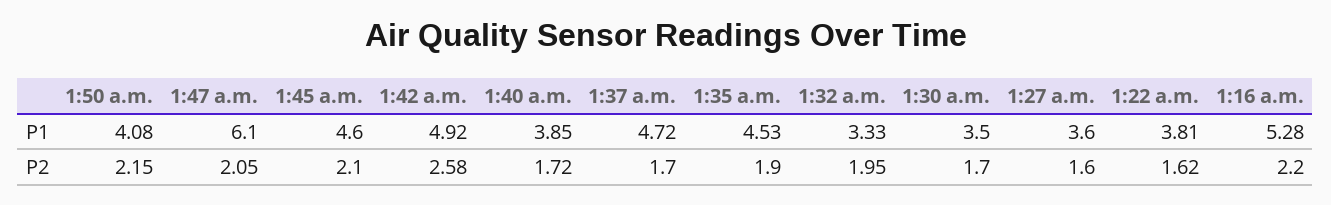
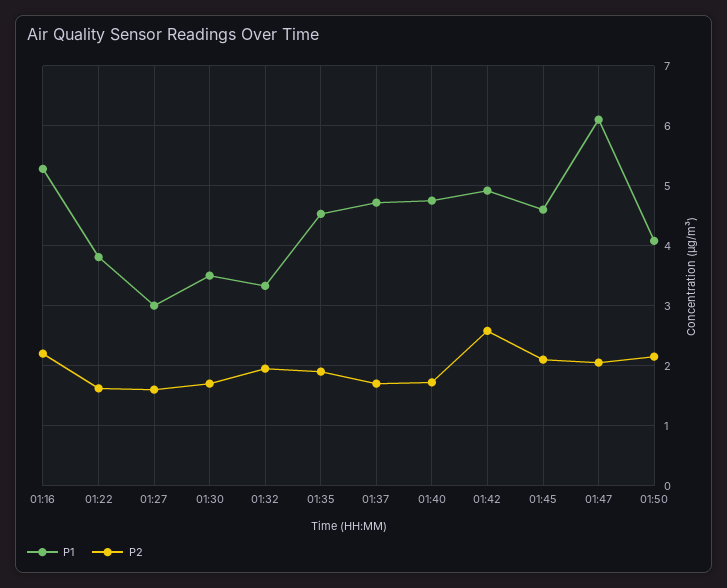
P1, 1:40 a.m.: 3.85 -> 4.8
P1, 1:27 a.m.: 3.6 -> 3

